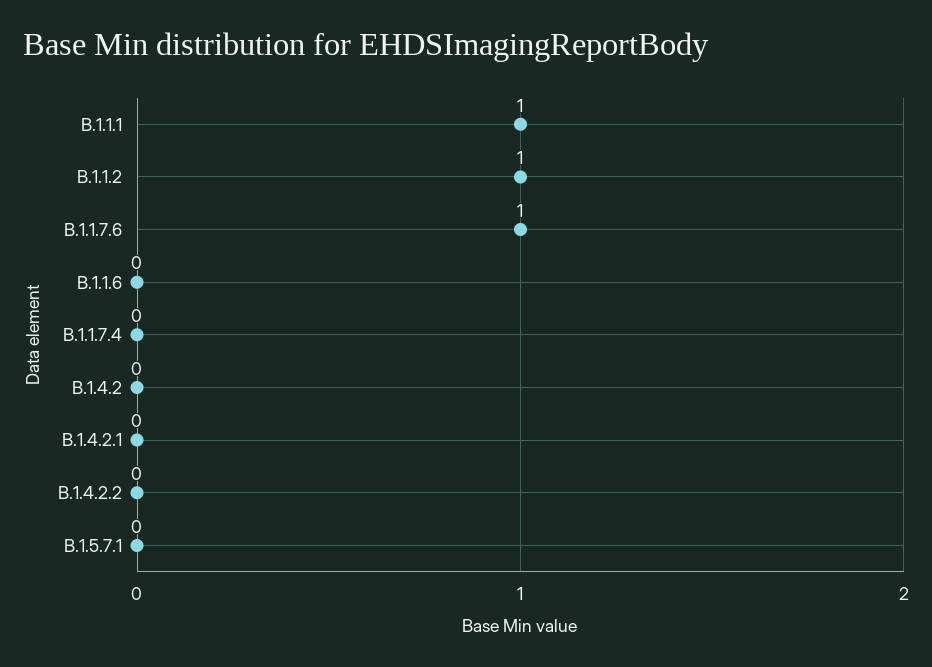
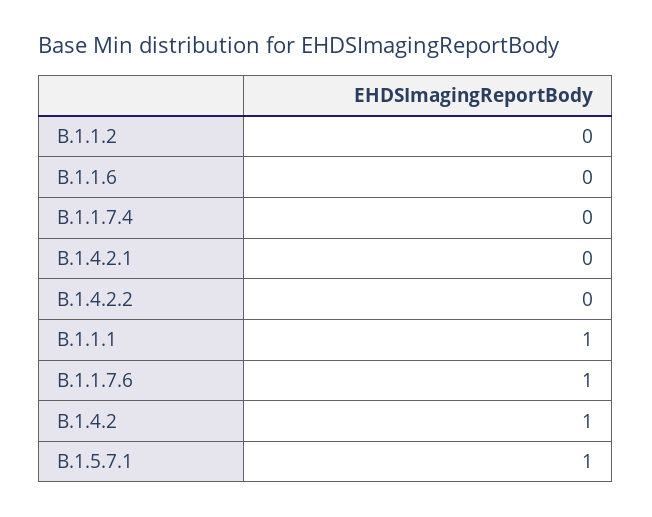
B.1.1.2: 1 -> 0
B.1.4.2: 0 -> 1
B.1.5.7.1: 0 -> 1

